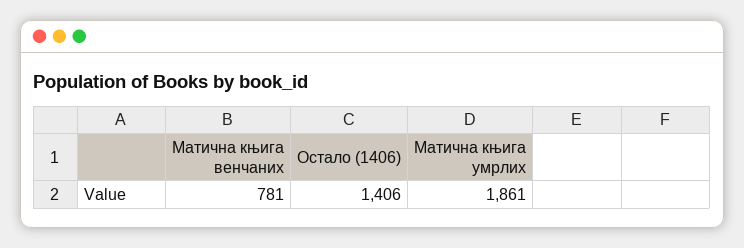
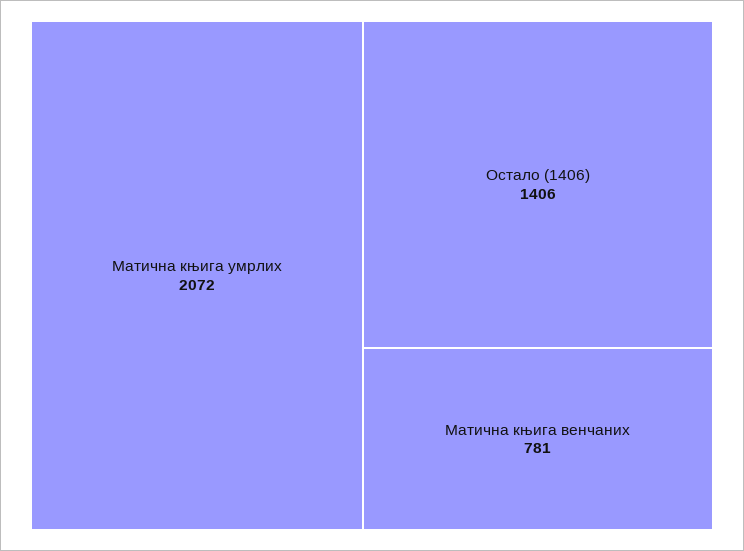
Матична књига умрлих: 1861 -> 2072

